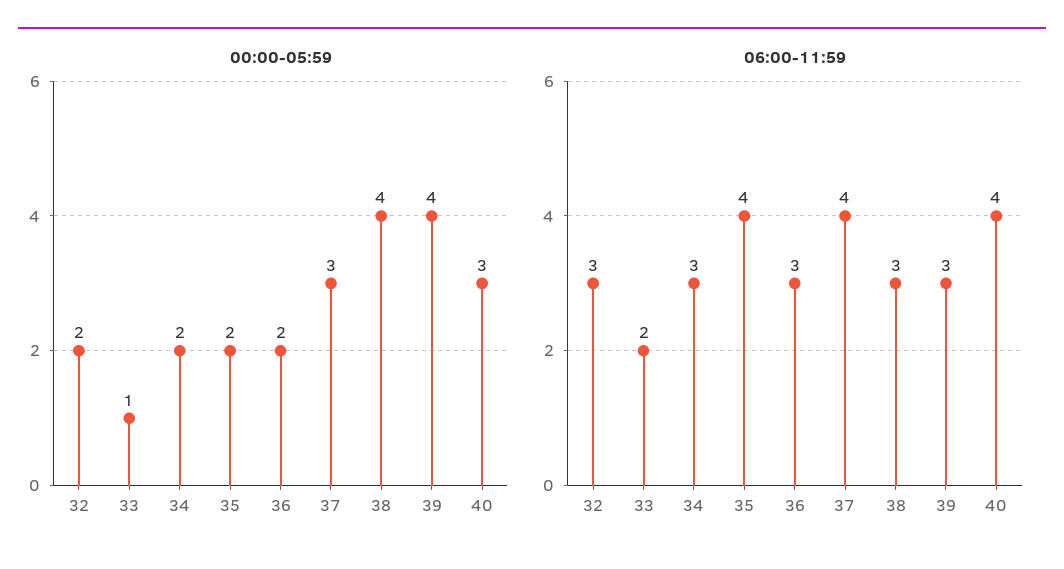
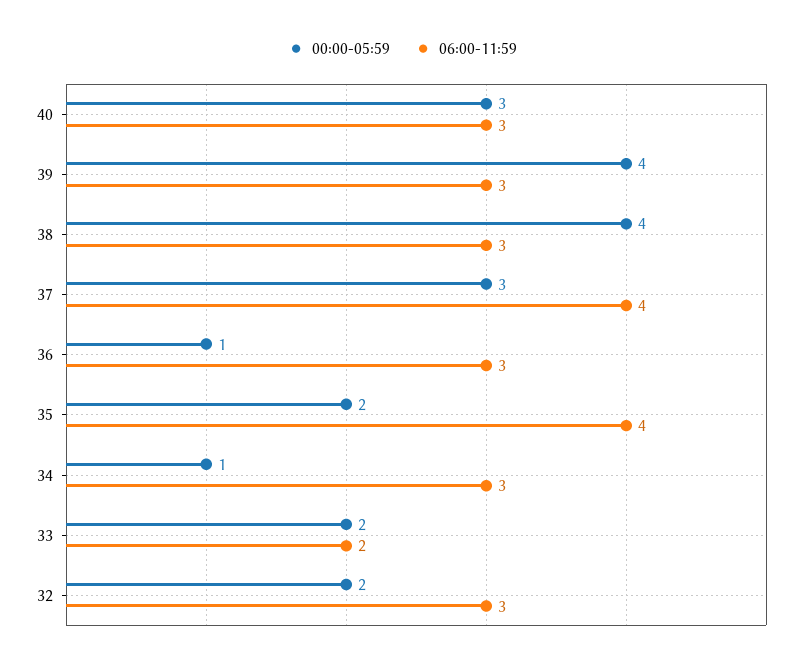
00:00-05:59, 33: 1 -> 2
00:00-05:59, 34: 2 -> 1
00:00-05:59, 36: 2 -> 1
06:00-11:59, 40: 4 -> 3

